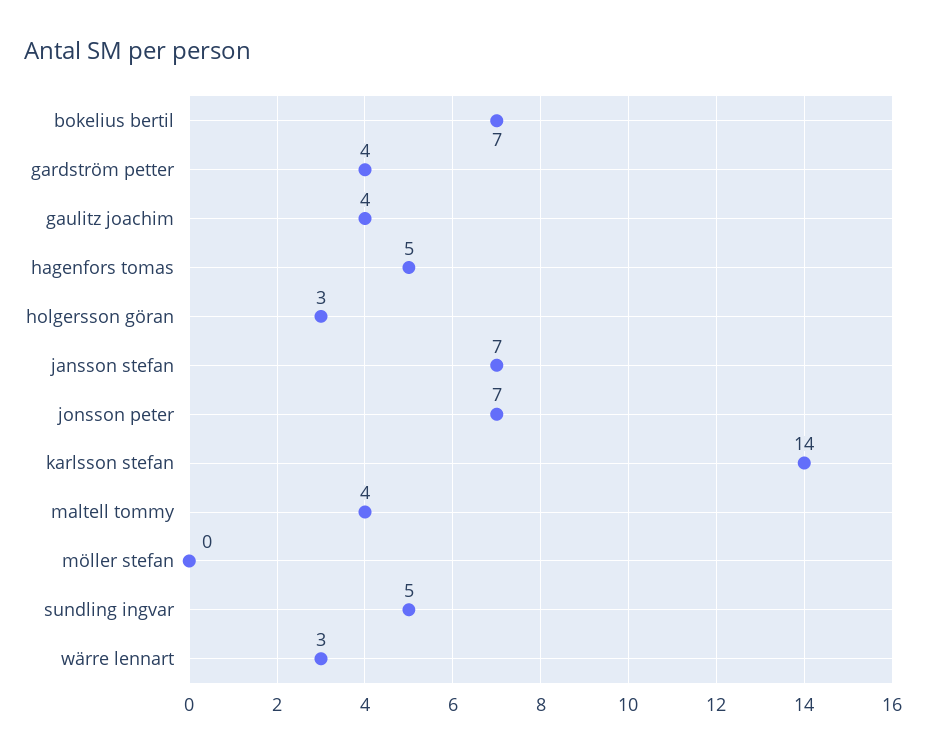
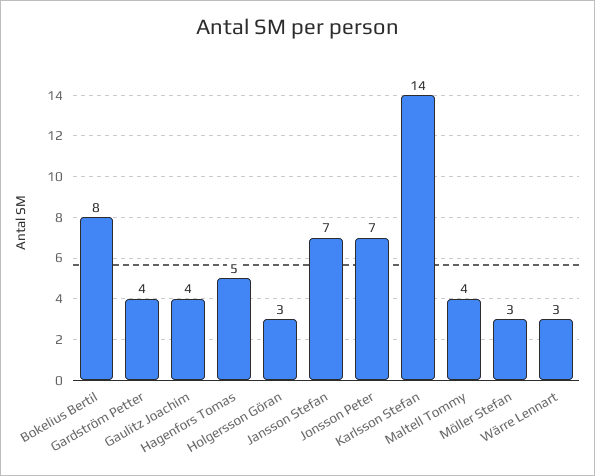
bokelius bertil: 7 -> 8
möller stefan: 0 -> 3
sundling ingvar: 5 -> none

